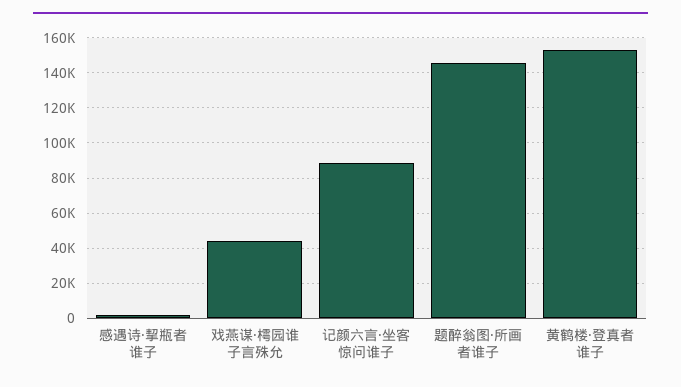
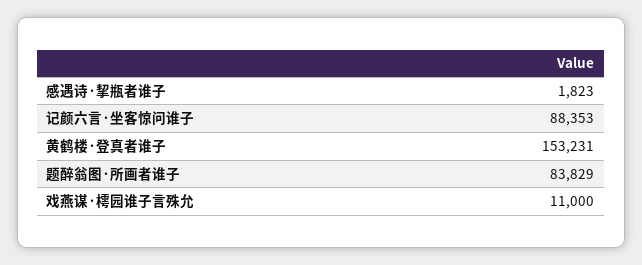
戏燕谋·樗园谁子言殊允: 45000 -> 11000
题醉翁图·所画者谁子: 145000 -> 83829

